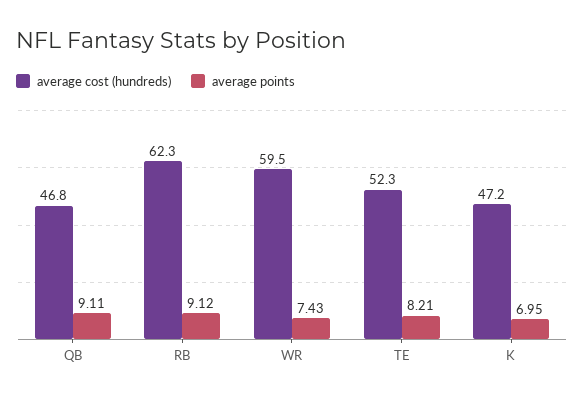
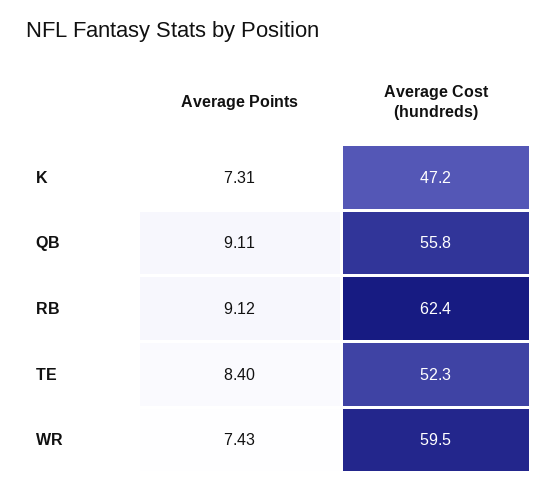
average cost (hundreds), QB: 46.8 -> 55.8
average cost (hundreds), RB: 62.3 -> 62.4
average points, TE: 8.21 -> 8.4
average points, K: 6.95 -> 7.31

